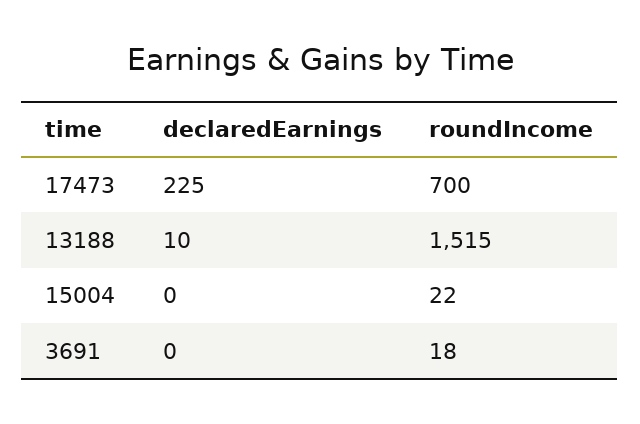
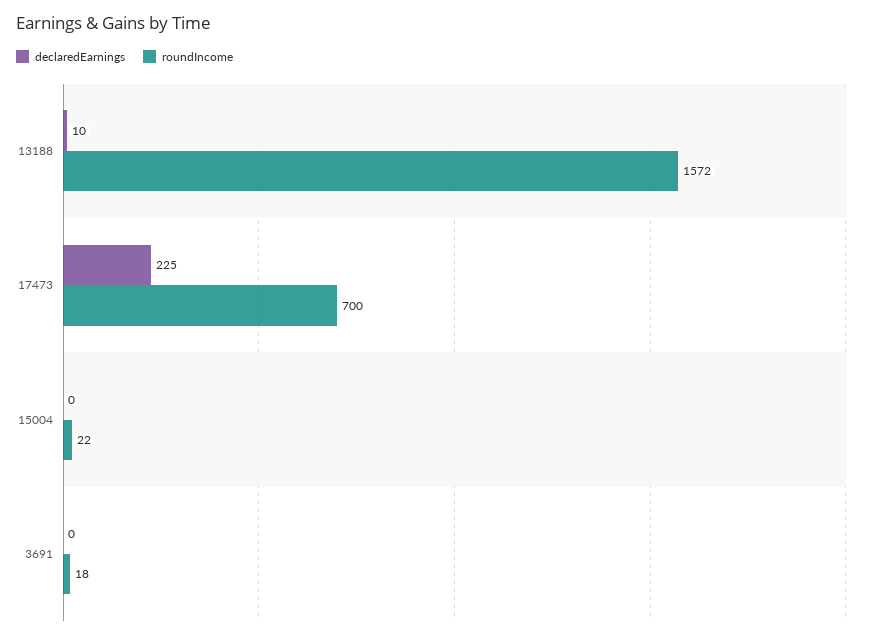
roundIncome, 13188: 1515 -> 1572

